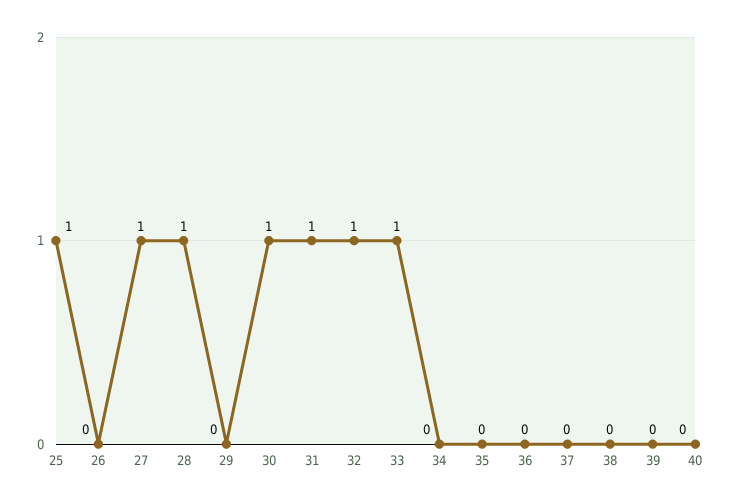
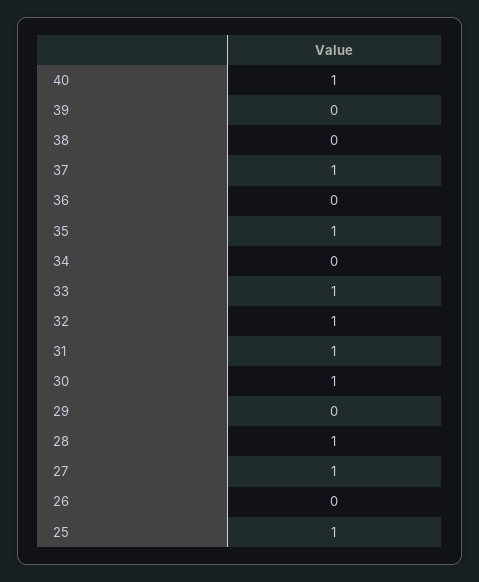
35: 0 -> 1
37: 0 -> 1
40: 0 -> 1

